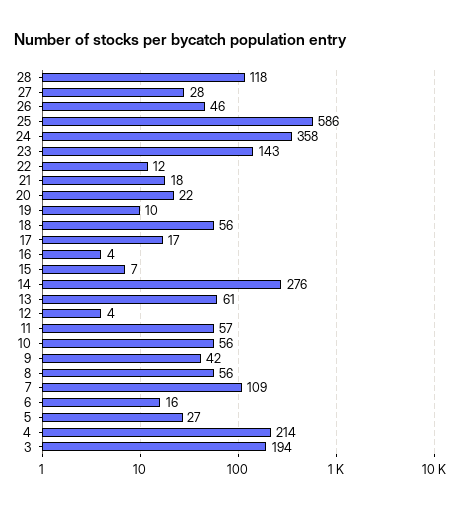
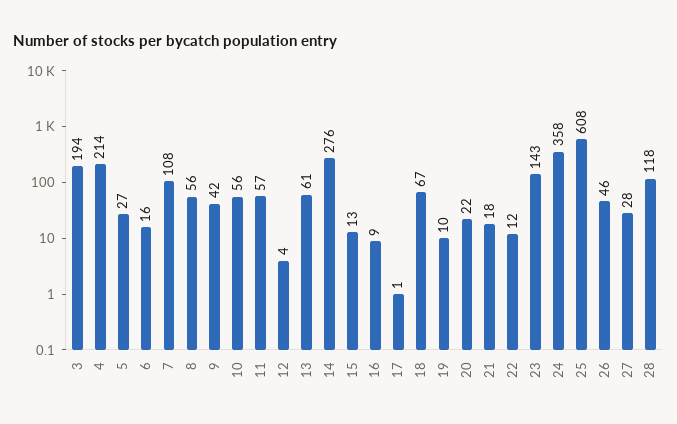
25: 586 -> 608
18: 56 -> 67
17: 17 -> 1
16: 4 -> 9
15: 7 -> 13
7: 109 -> 108

